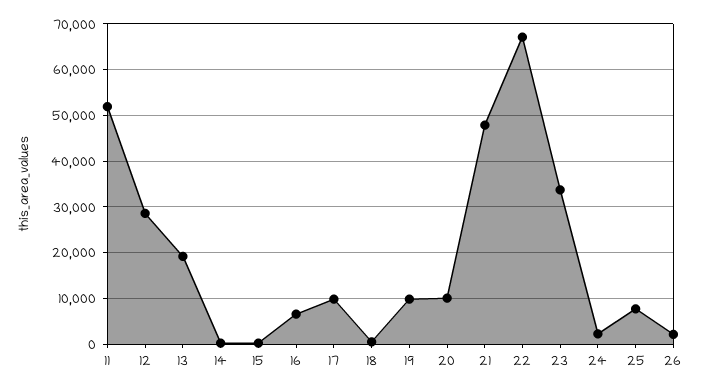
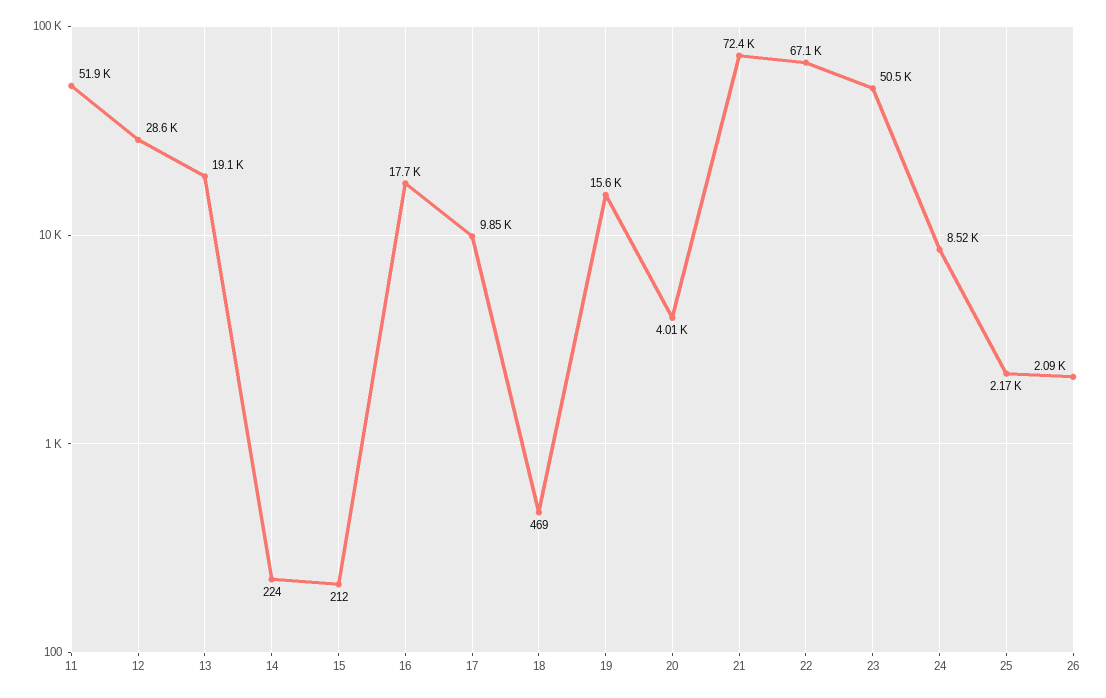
16: 6000 -> 17700
19: 10000 -> 15600
20: 10000 -> 4010
21: 48000 -> 72400
23: 34000 -> 50500
24: 2000 -> 8520
25: 8000 -> 2170

